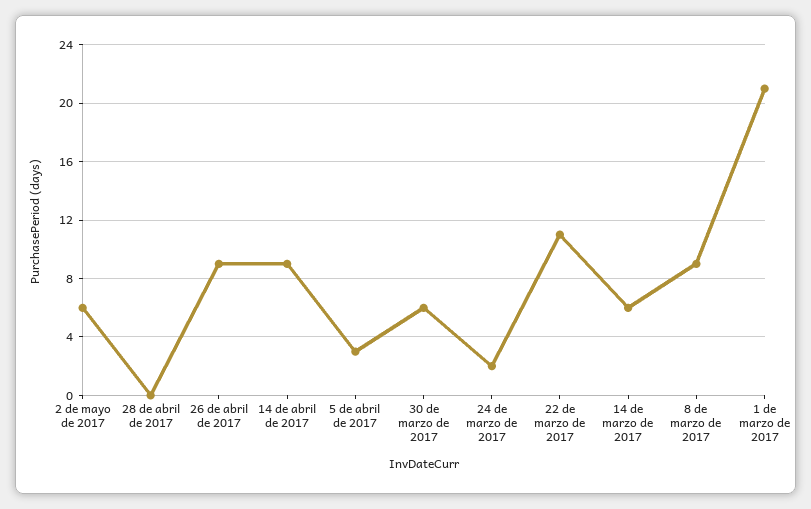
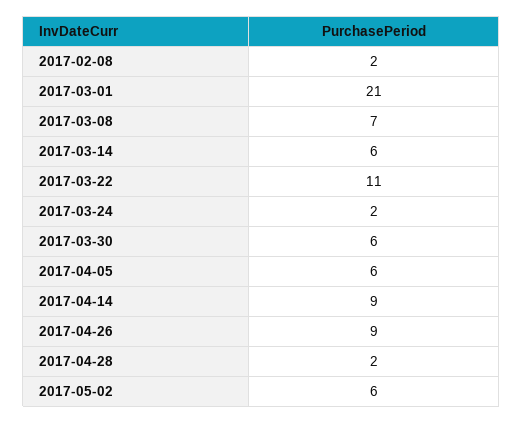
28 de abril de 2017: 0 -> 2
5 de abril de 2017: 3 -> 6
8 de marzo de 2017: 9 -> 7
2017-02-08: none -> 2

